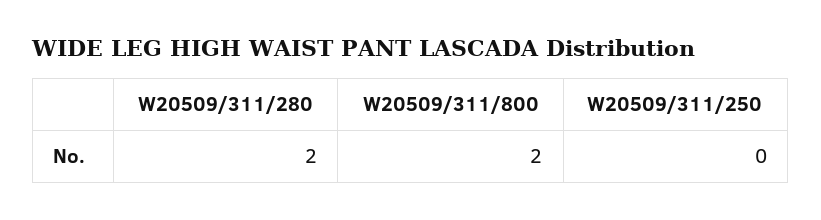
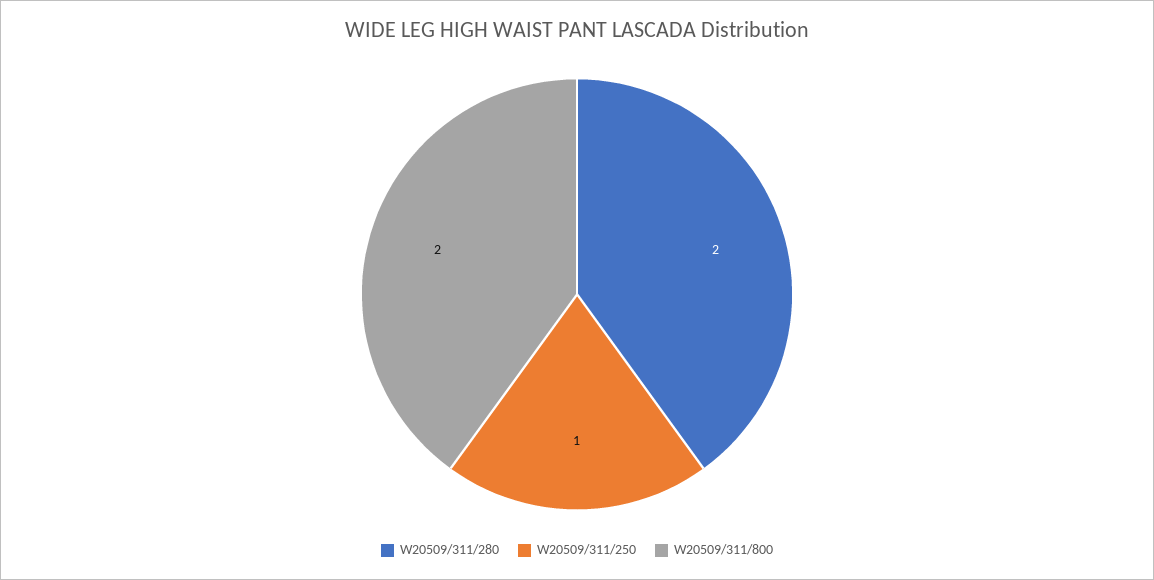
W20509/311/250: 0 -> 1

